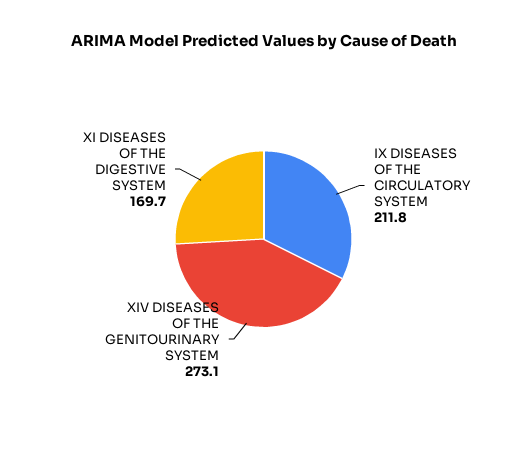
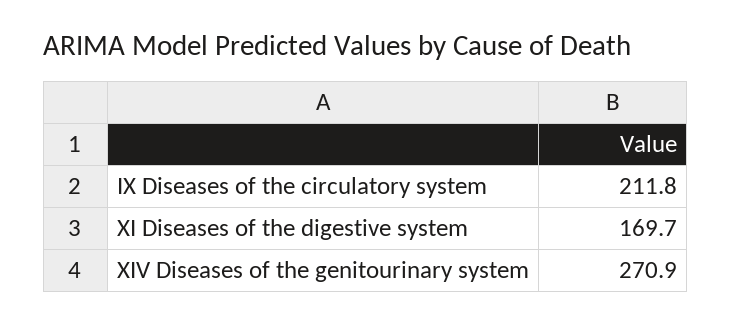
XIV DISEASES OF THE GENITOURINARY SYSTEM: 273.1 -> 270.9

